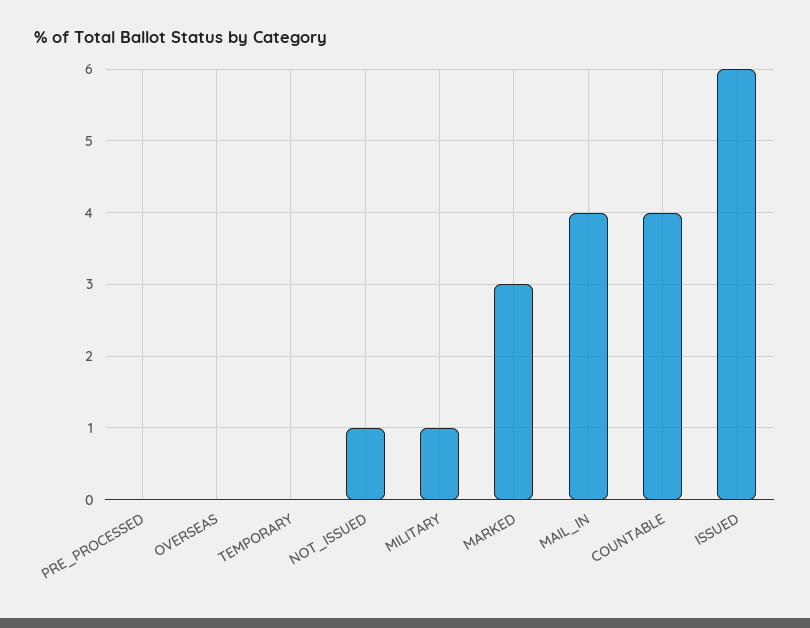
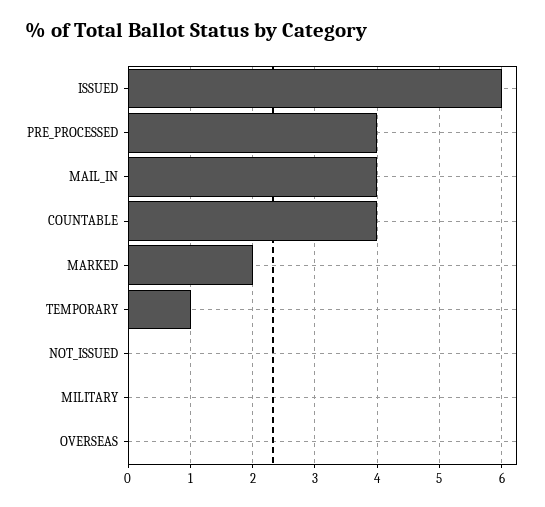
PRE_PROCESSED: 0 -> 4
TEMPORARY: 0 -> 1
NOT_ISSUED: 1 -> 0
MILITARY: 1 -> 0
MARKED: 3 -> 2

